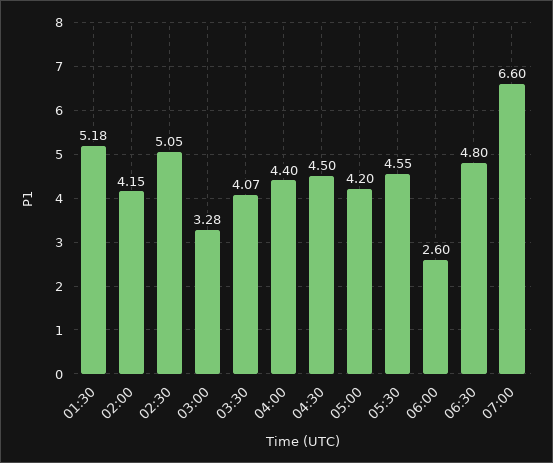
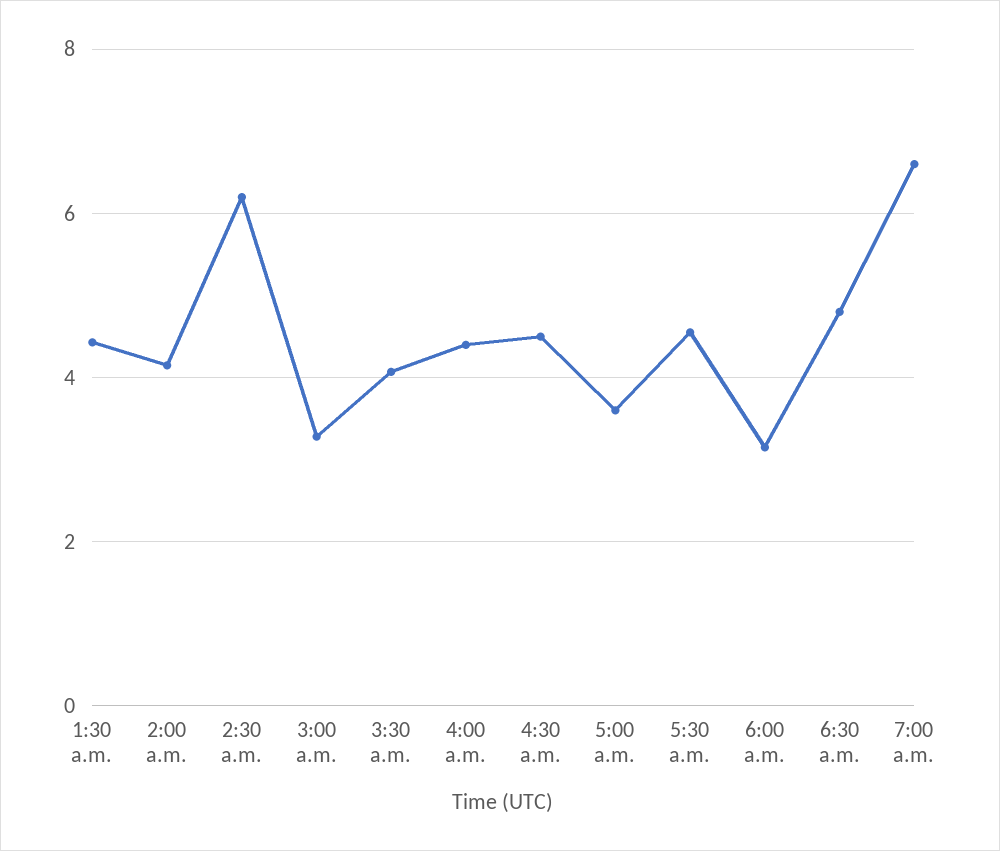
01:30: 5.18 -> 4.4
02:30: 5.05 -> 6.2
05:00: 4.2 -> 3.6
06:00: 2.6 -> 3.2

